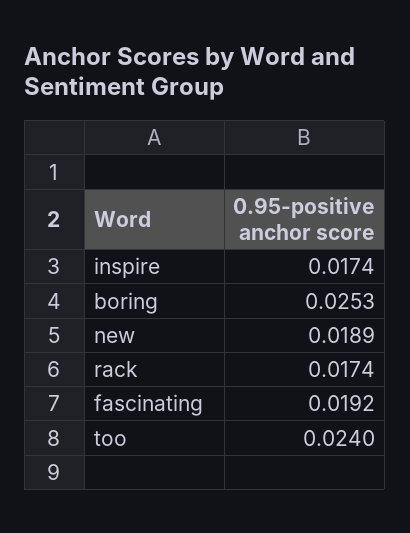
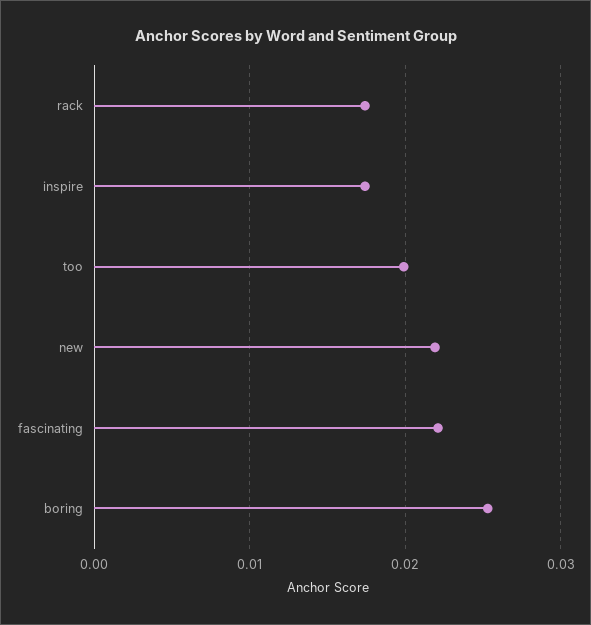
new: 0.0189 -> 0.022
fascinating: 0.0192 -> 0.022
too: 0.024 -> 0.02

